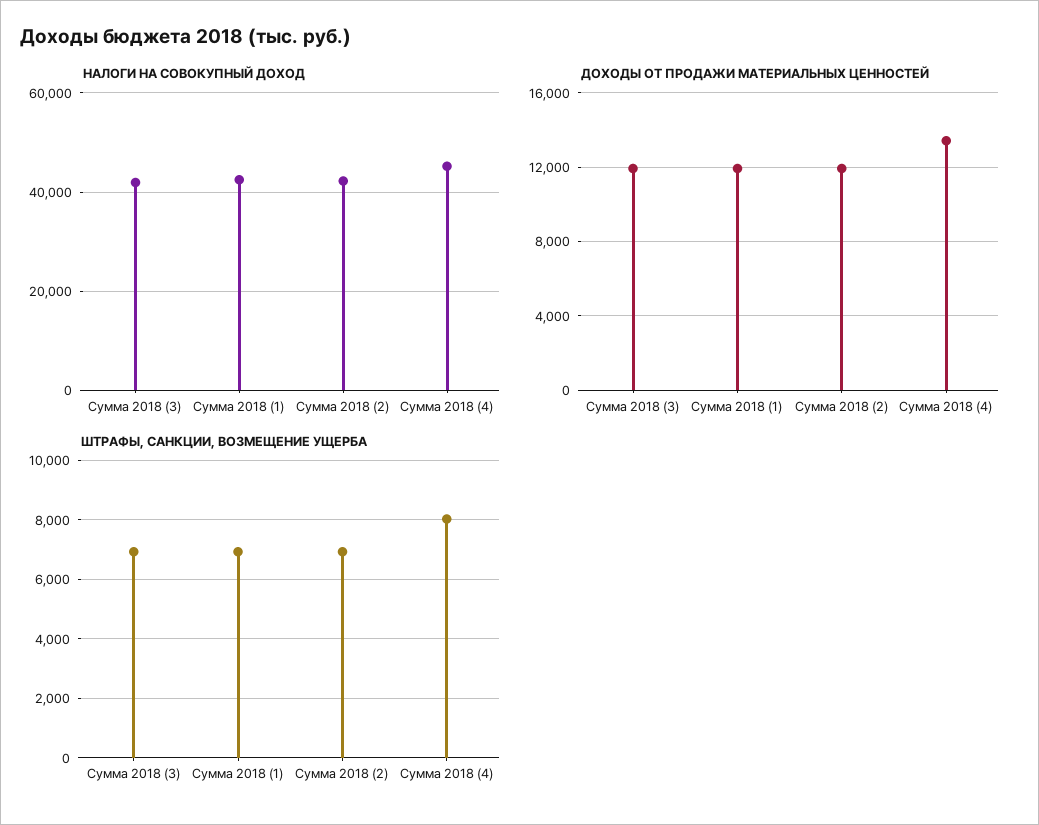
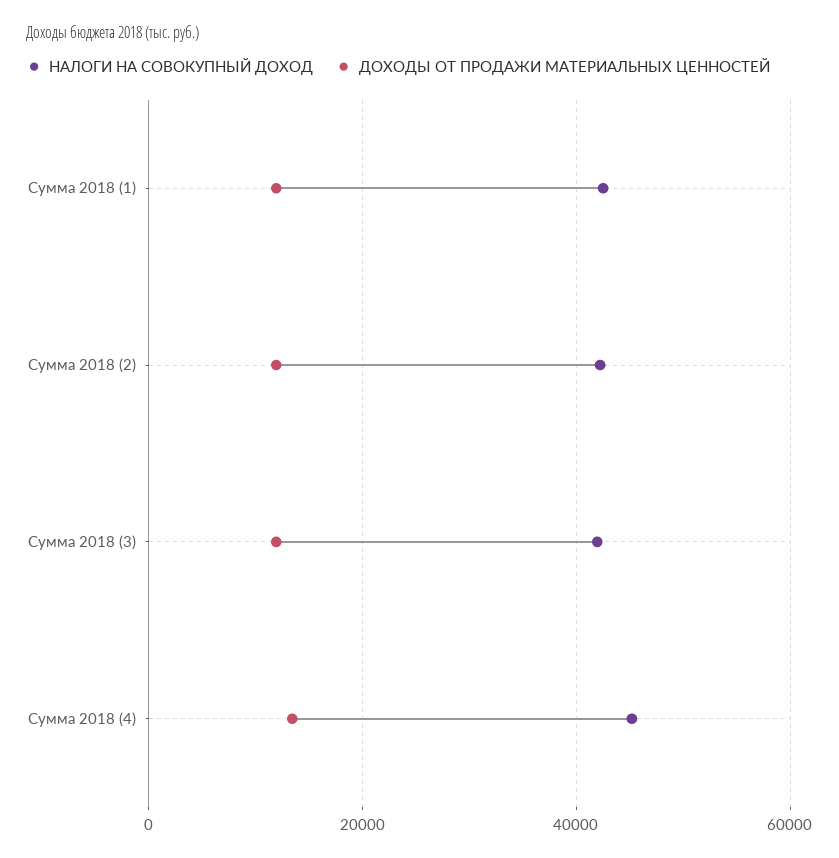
ШТРАФЫ, САНКЦИИ, ВОЗМЕЩЕНИЕ УЩЕРБА, Сумма 2018 (3): 7000 -> none
ШТРАФЫ, САНКЦИИ, ВОЗМЕЩЕНИЕ УЩЕРБА, Сумма 2018 (1): 7000 -> none
ШТРАФЫ, САНКЦИИ, ВОЗМЕЩЕНИЕ УЩЕРБА, Сумма 2018 (2): 7000 -> none
ШТРАФЫ, САНКЦИИ, ВОЗМЕЩЕНИЕ УЩЕРБА, Сумма 2018 (4): 8000 -> none

